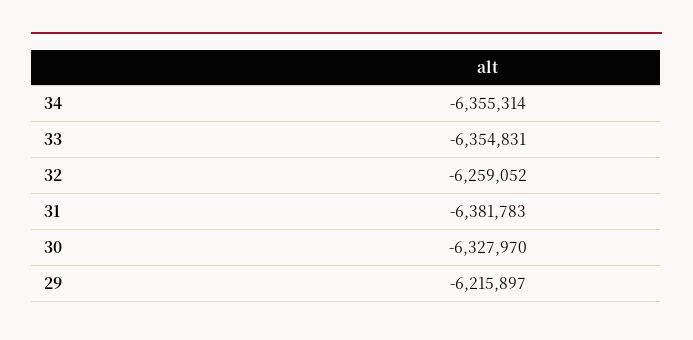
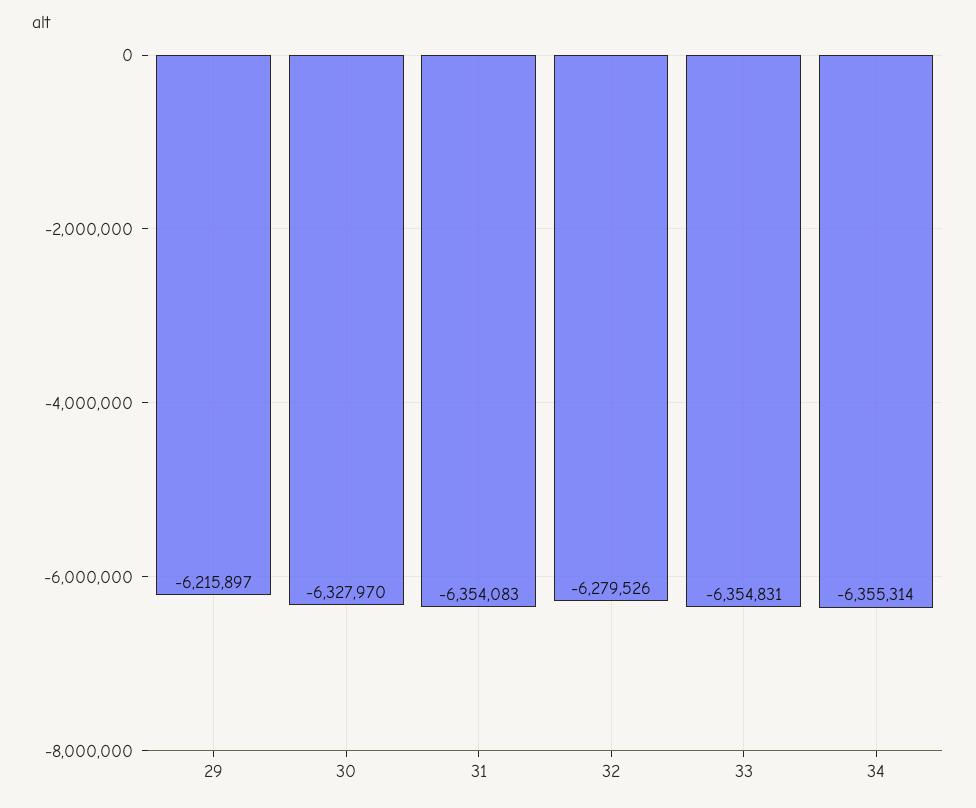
32: -6259052 -> -6279526
31: -6381783 -> -6354083

